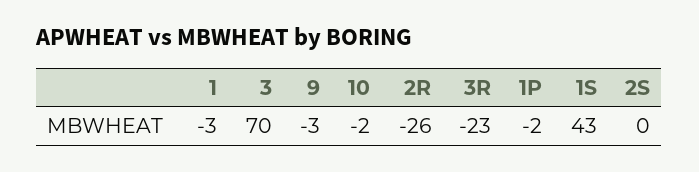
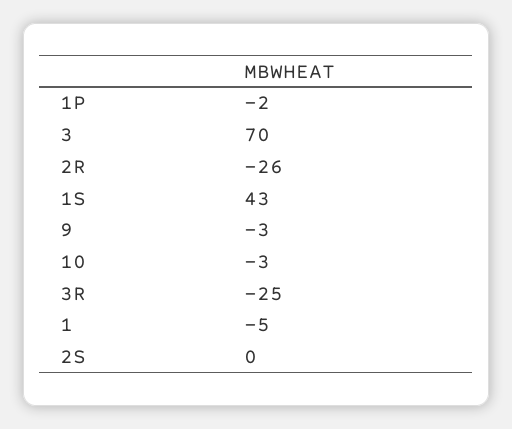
1: -3 -> -5
10: -2 -> -3
3R: -23 -> -25

